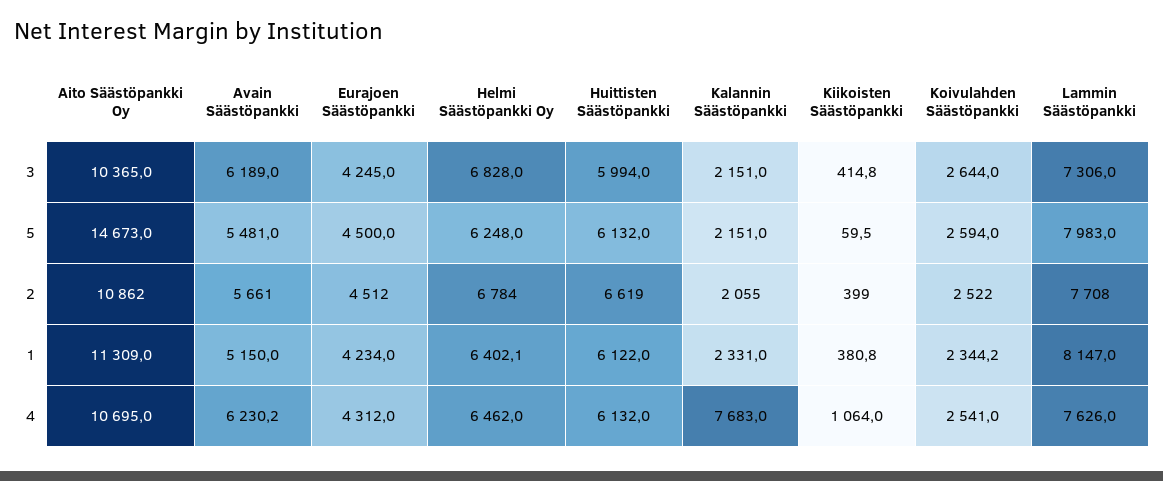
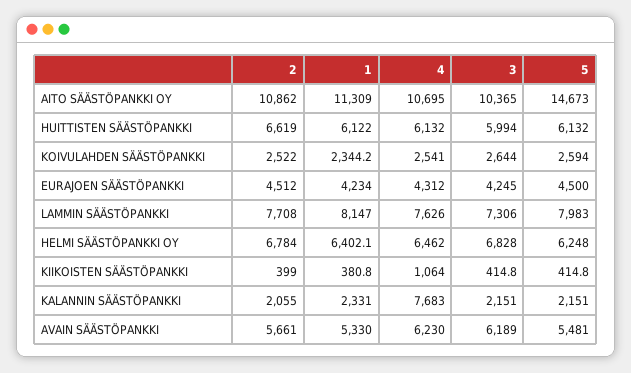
Kiikoisten Säästöpankki, 5: 59.5 -> 414.8
Avain Säästöpankki, 1: 5150 -> 5330
Avain Säästöpankki, 4: 6230.2 -> 6230

